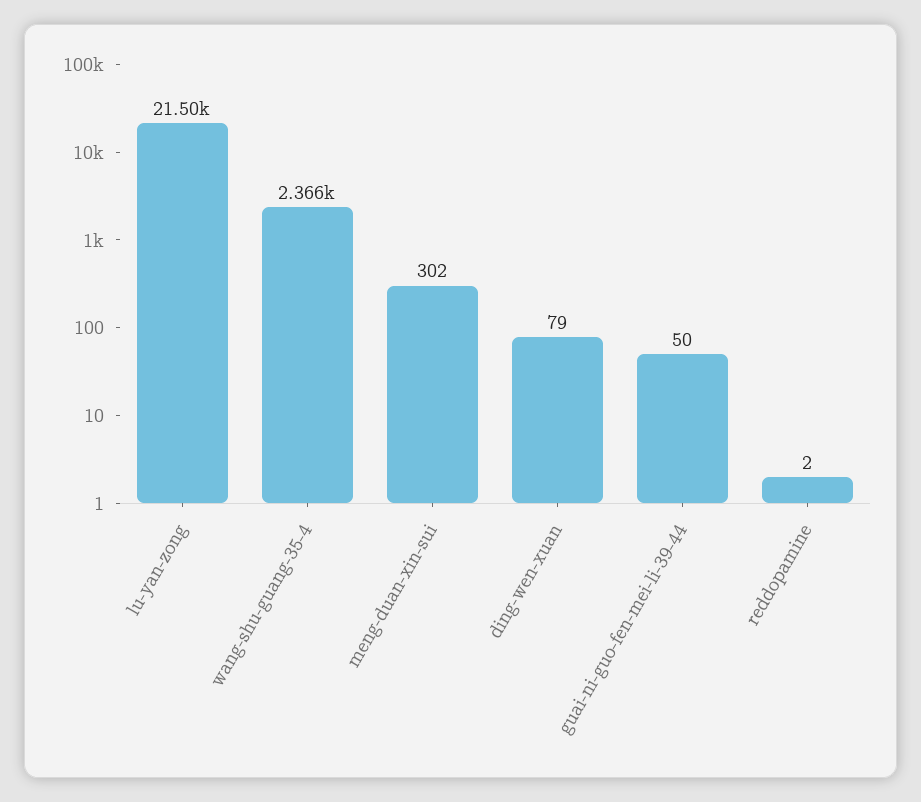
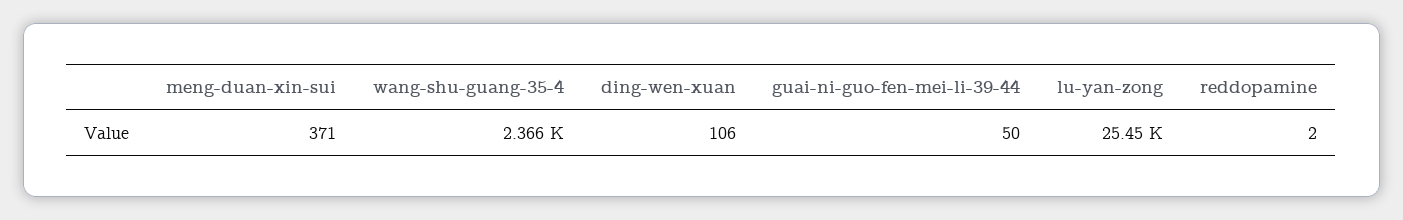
lu-yan-zong: 21500 -> 25450
meng-duan-xin-sui: 302 -> 371
ding-wen-xuan: 79 -> 106

